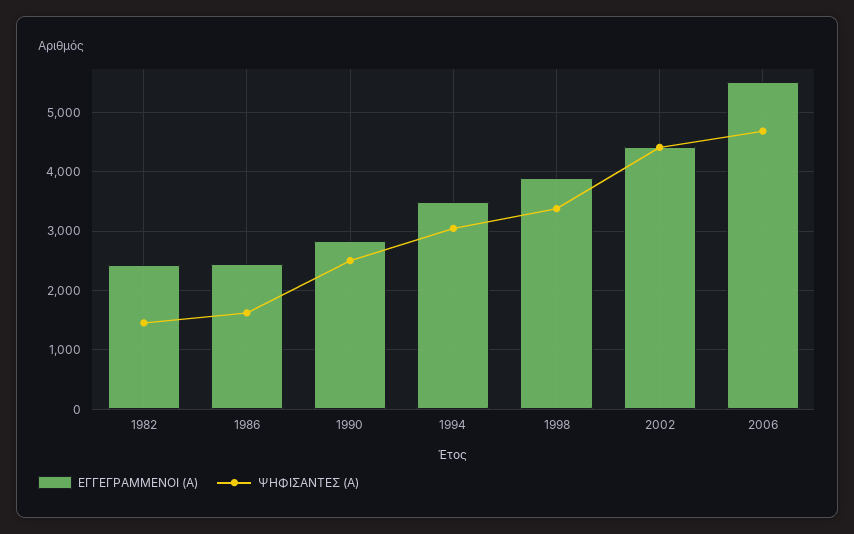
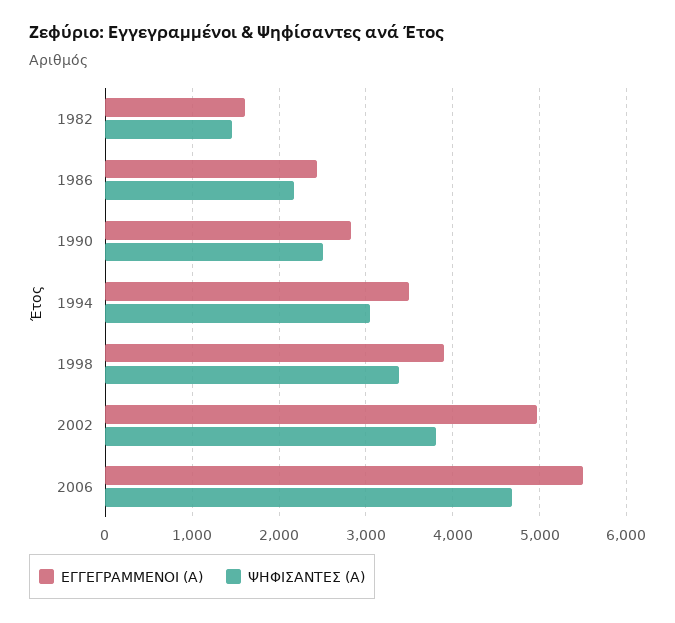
ΕΓΓΕΓΡΑΜΜΕΝΟΙ (Α), 1982: 2400 -> 1600
ΨΗΦΙΣΑΝΤΕΣ (Α), 1986: 1600 -> 2200
ΕΓΓΕΓΡΑΜΜΕΝΟΙ (Α), 2002: 4400 -> 5000
ΨΗΦΙΣΑΝΤΕΣ (Α), 2002: 4400 -> 3800

